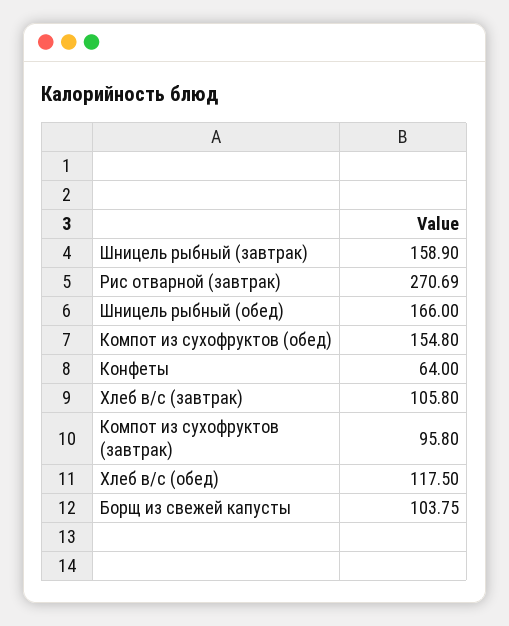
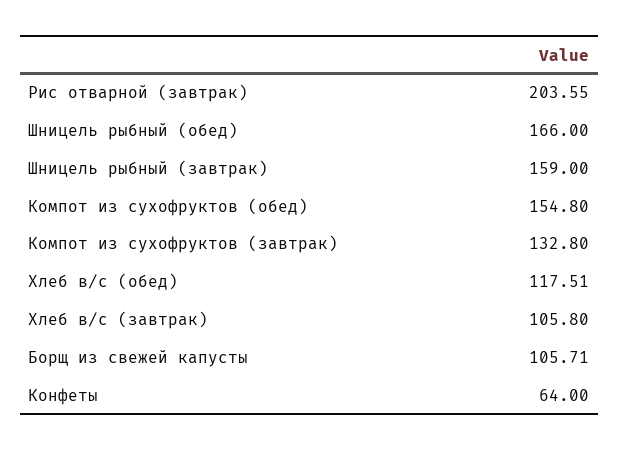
Шницель рыбный (завтрак): 158.9 -> 159
Рис отварной (завтрак): 270.69 -> 203.55
Компот из сухофруктов (завтрак): 95.8 -> 132.8
Хлеб в/с (обед): 117.5 -> 117.51
Борщ из свежей капусты: 103.75 -> 105.71

